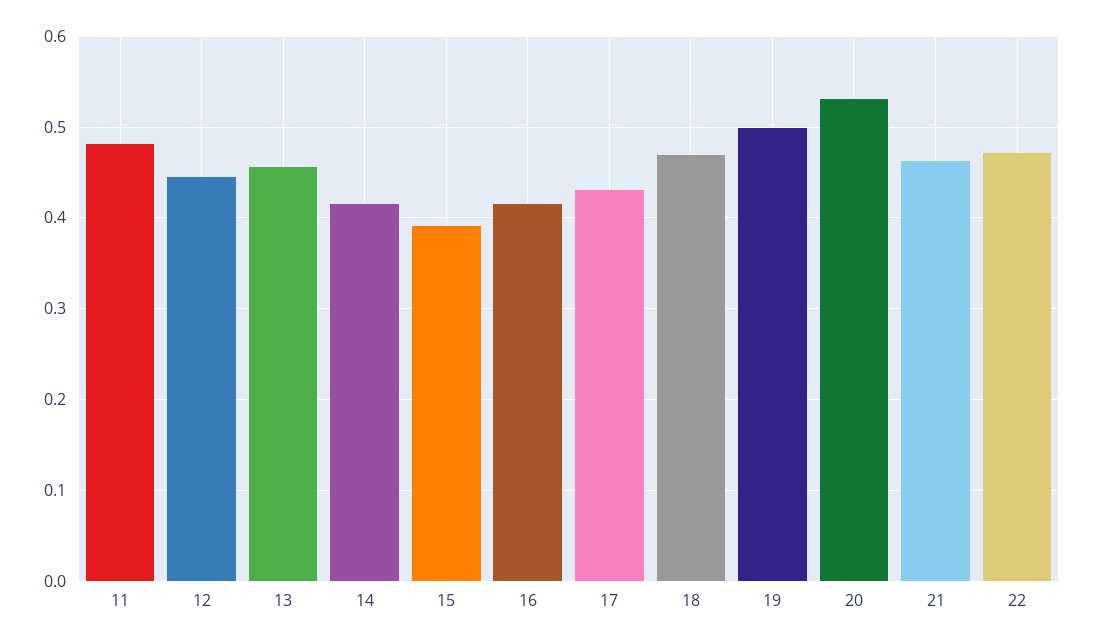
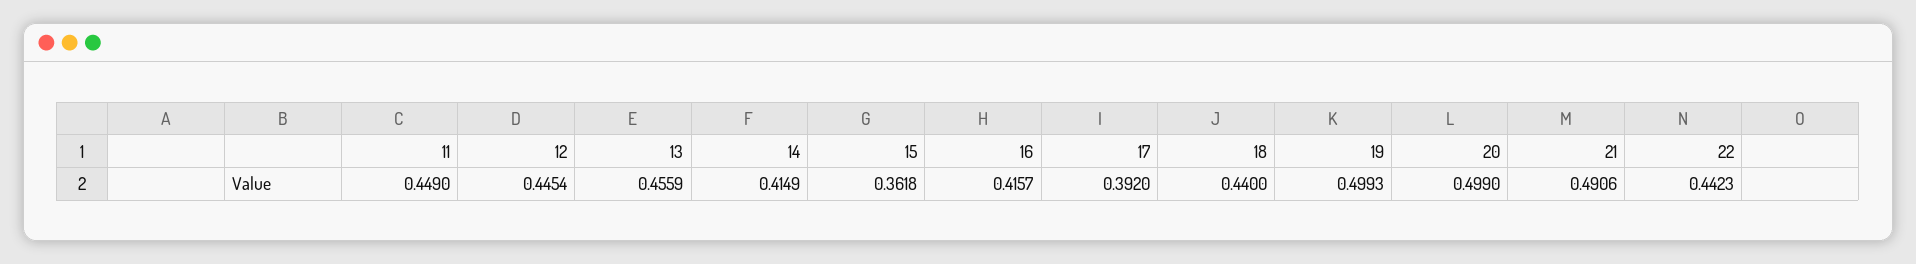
11: 0.48 -> 0.449
15: 0.39 -> 0.3618
17: 0.43 -> 0.392
18: 0.47 -> 0.44
20: 0.53 -> 0.499
21: 0.46 -> 0.4906
22: 0.47 -> 0.4423

